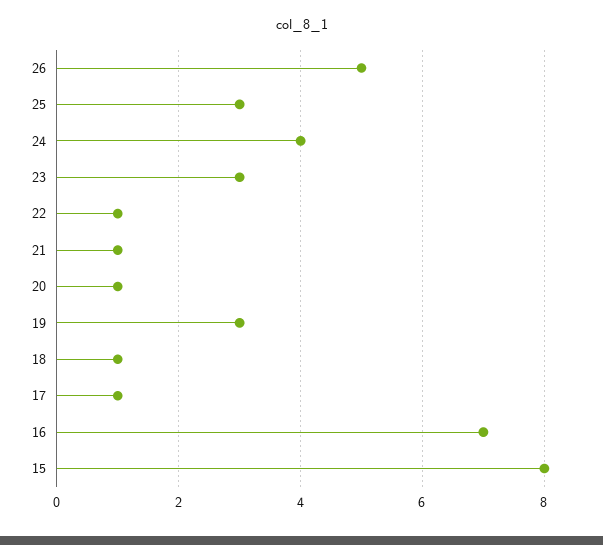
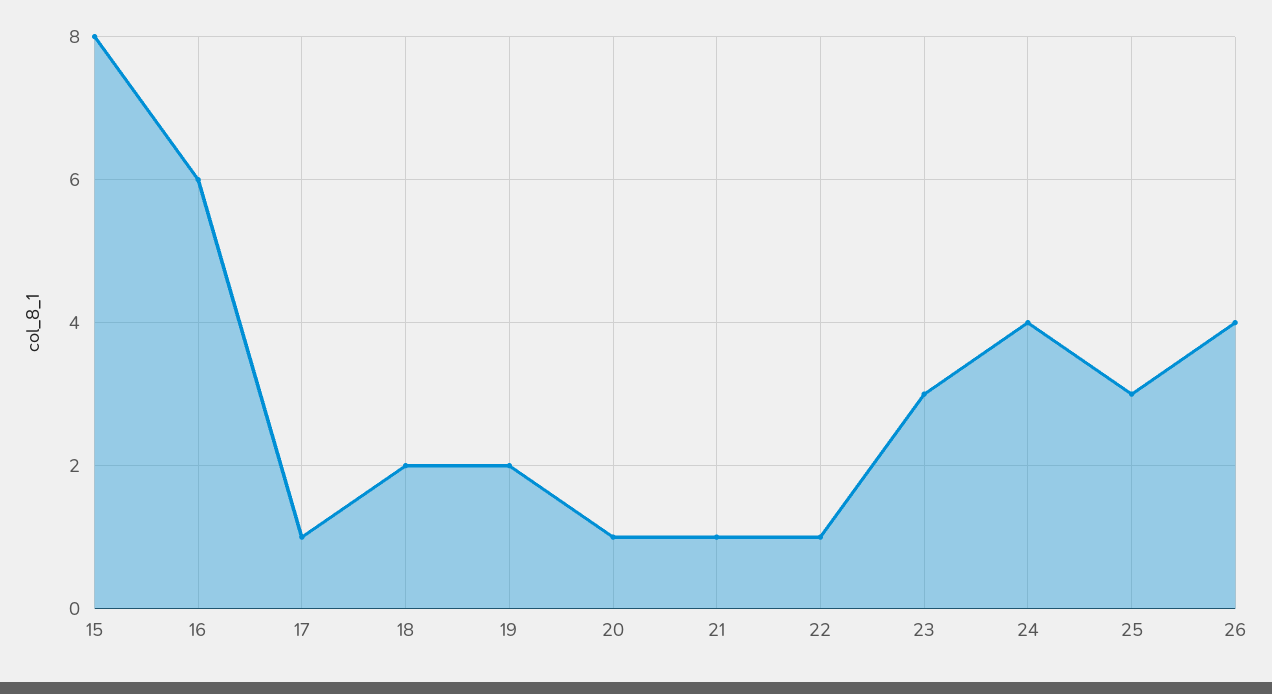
26: 5 -> 4
19: 3 -> 2
18: 1 -> 2
16: 7 -> 6

